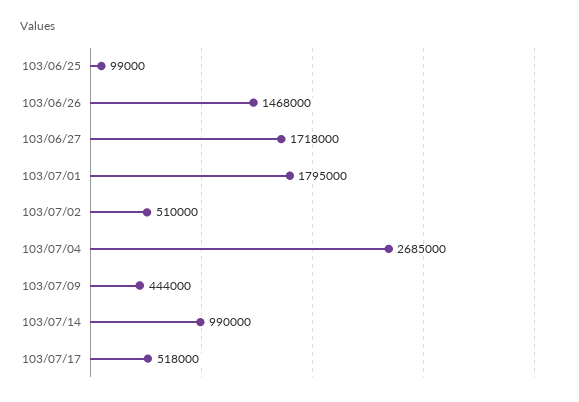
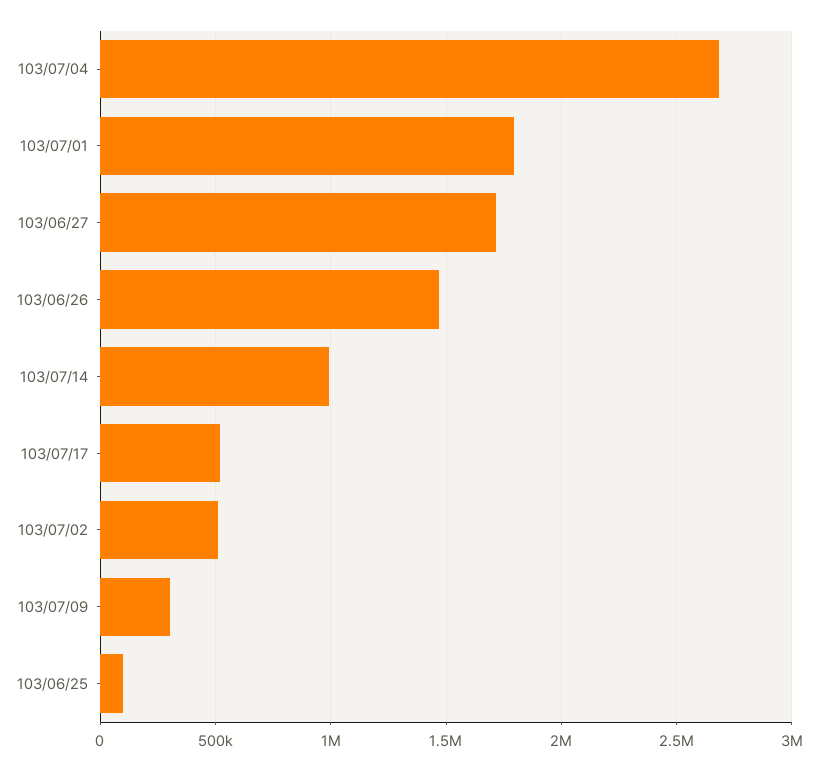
103/07/09: 444000 -> 300000

